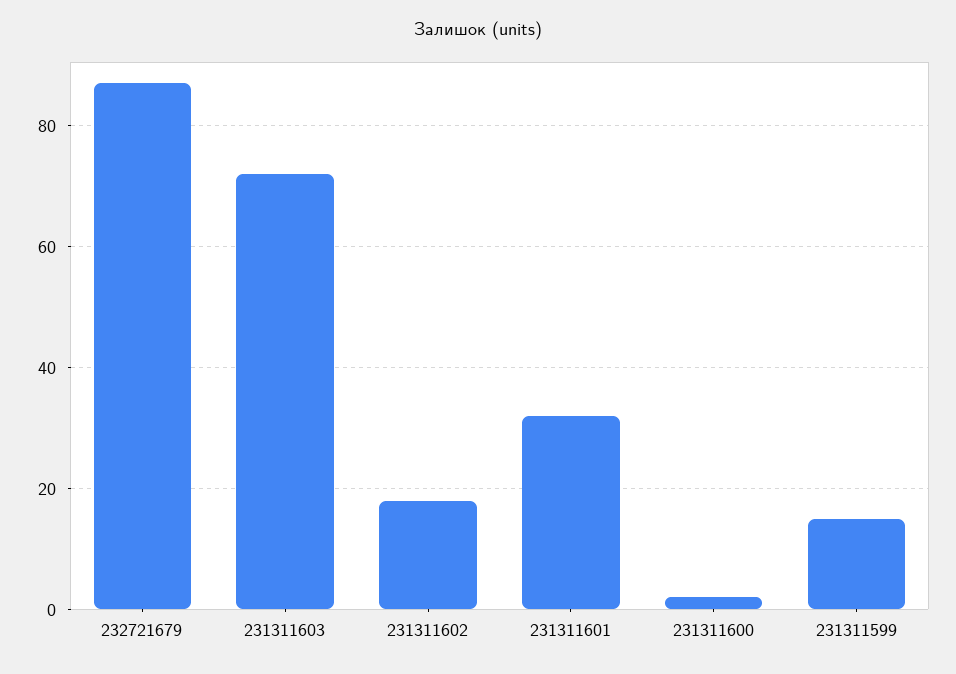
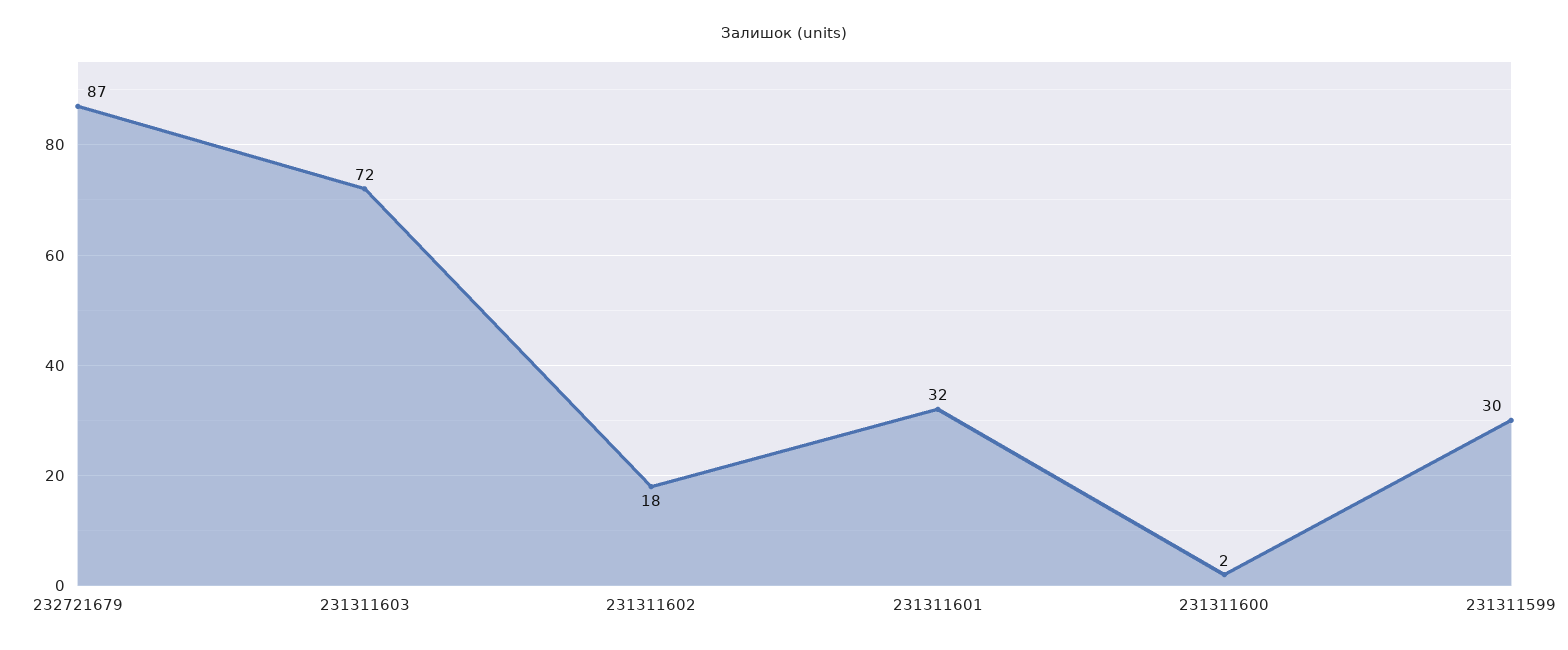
231311599: 15 -> 30

